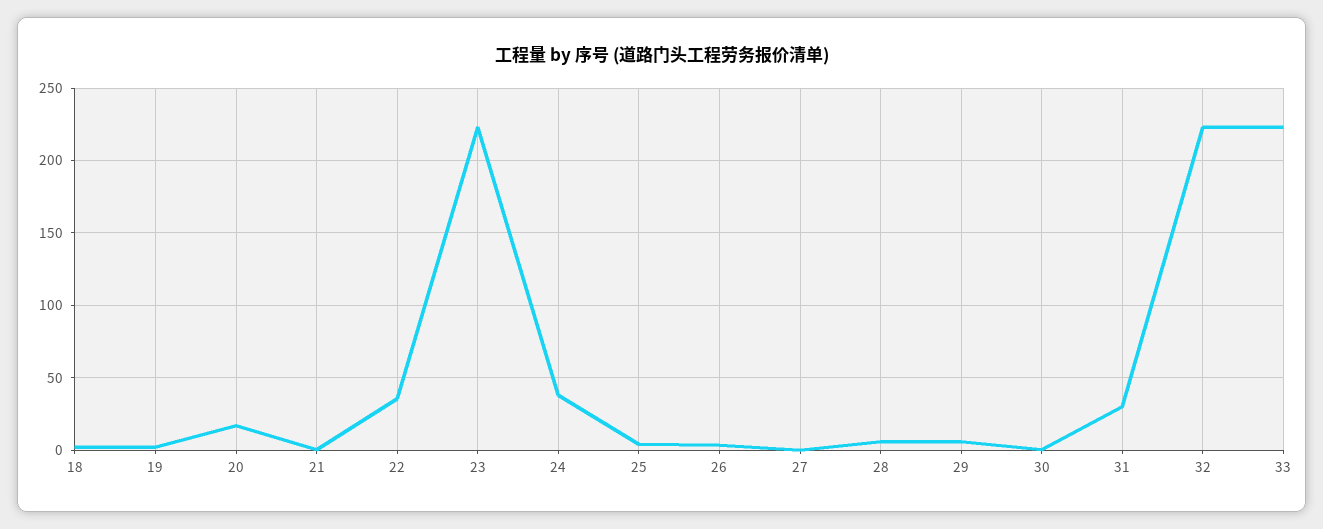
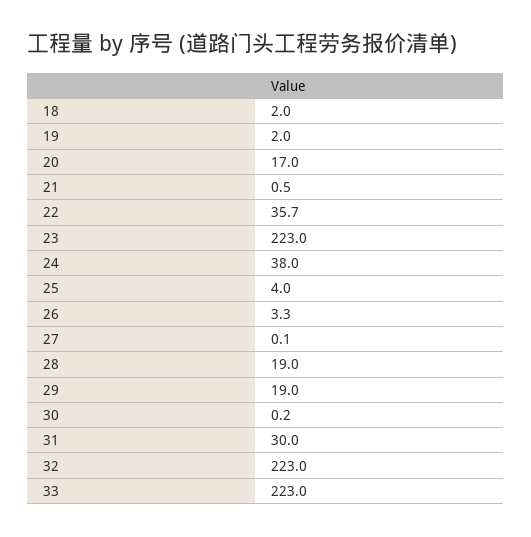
28: 5 -> 19
29: 5 -> 19

